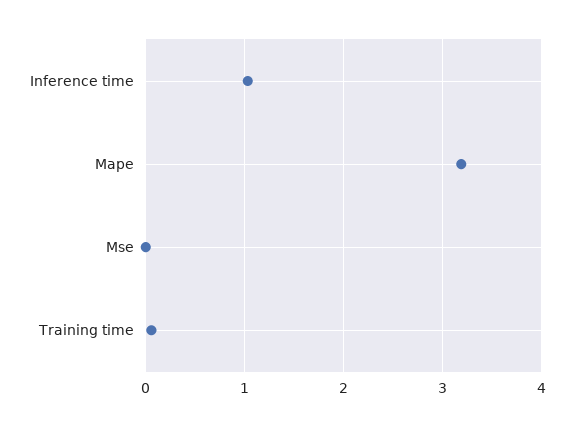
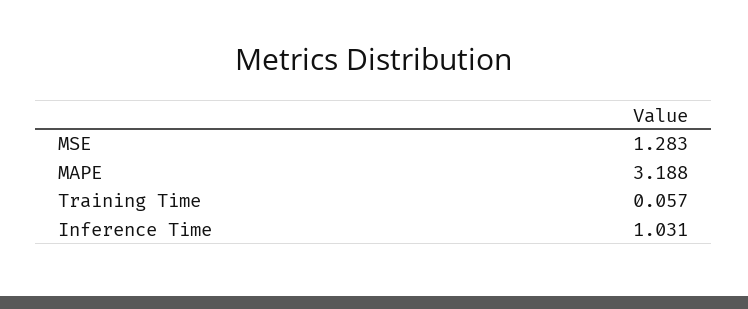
Mse: 0 -> 1.283

